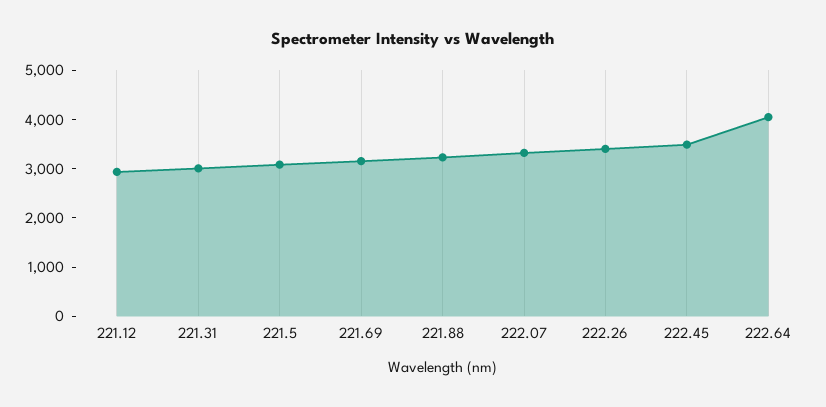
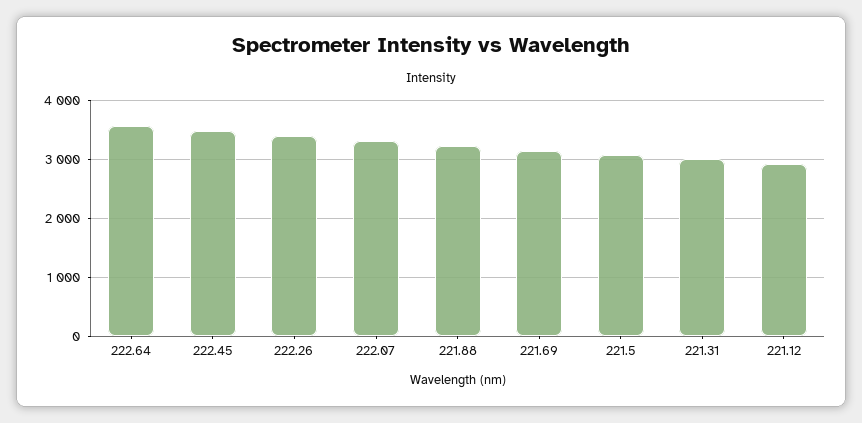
222.64: 4000 -> 3600

